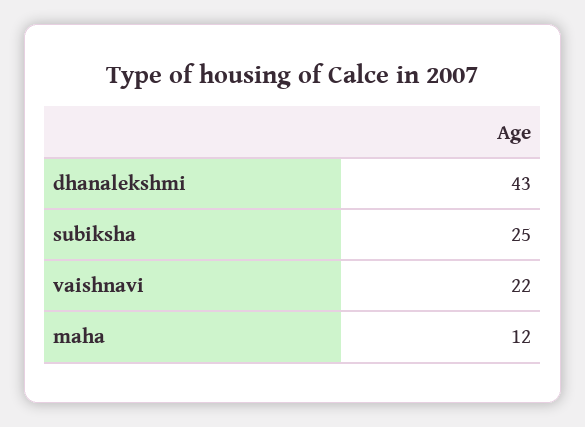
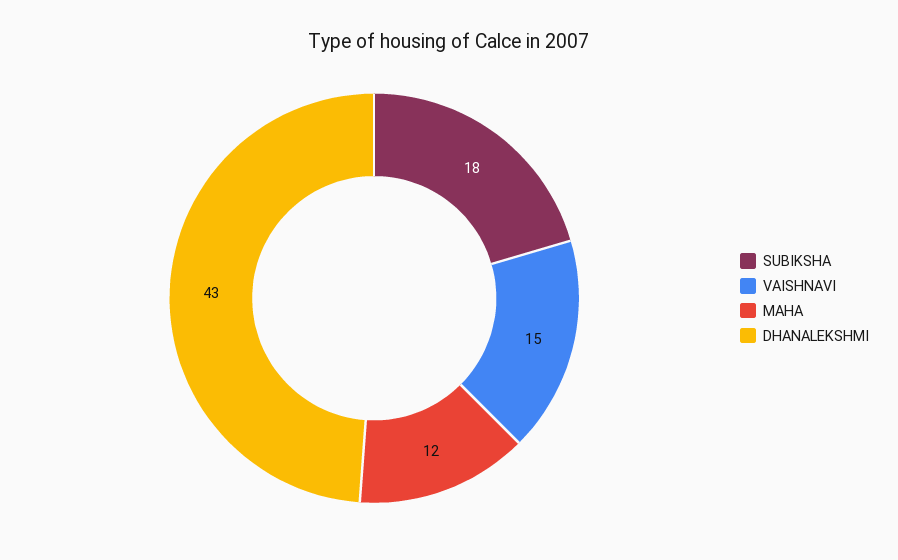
subiksha: 25 -> 18
vaishnavi: 22 -> 15

